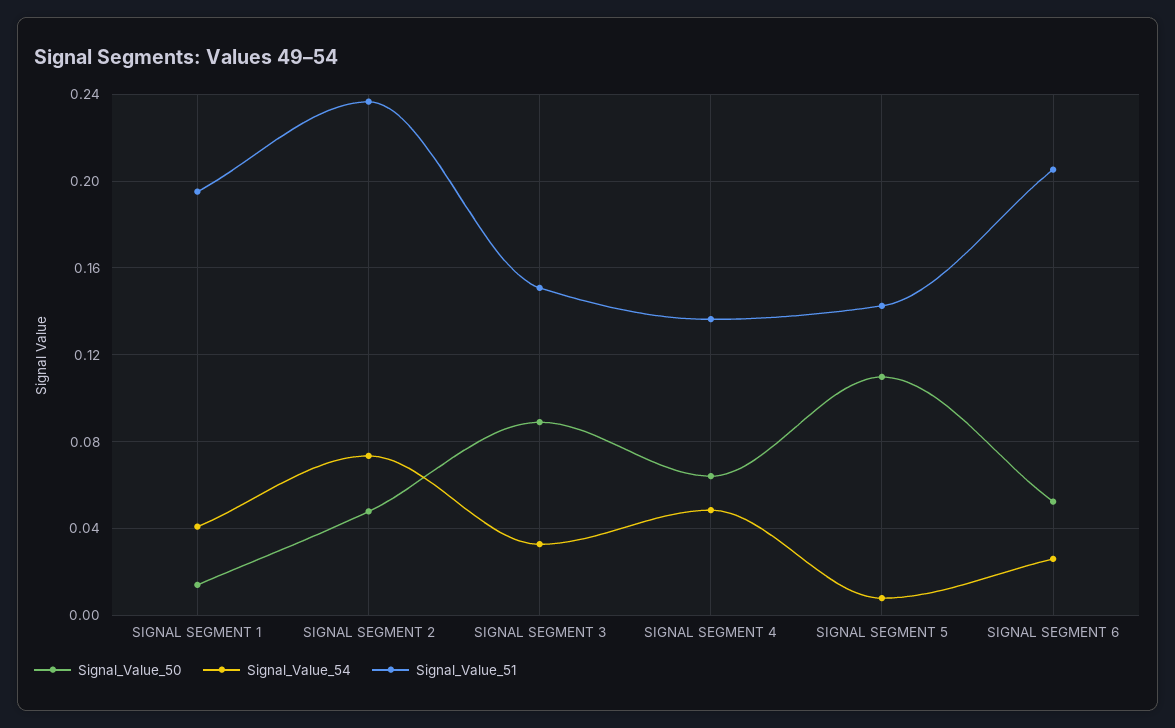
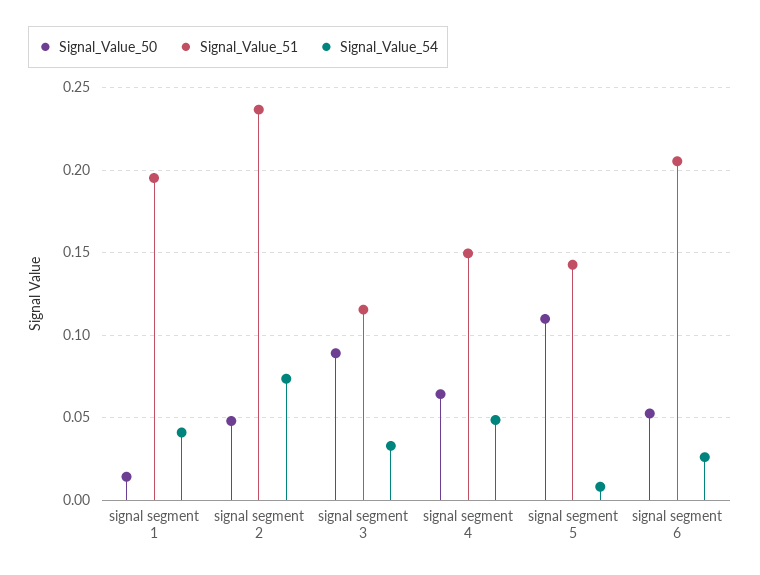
Signal_Value_51, SIGNAL SEGMENT 3: 0.15 -> 0.115
Signal_Value_51, SIGNAL SEGMENT 4: 0.135 -> 0.15

